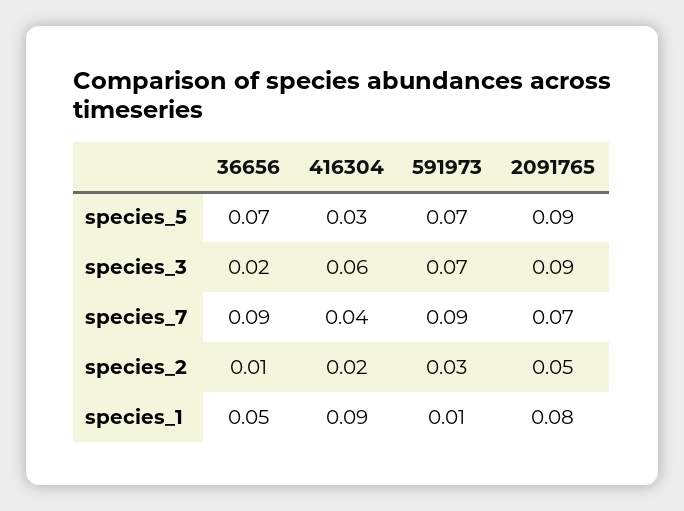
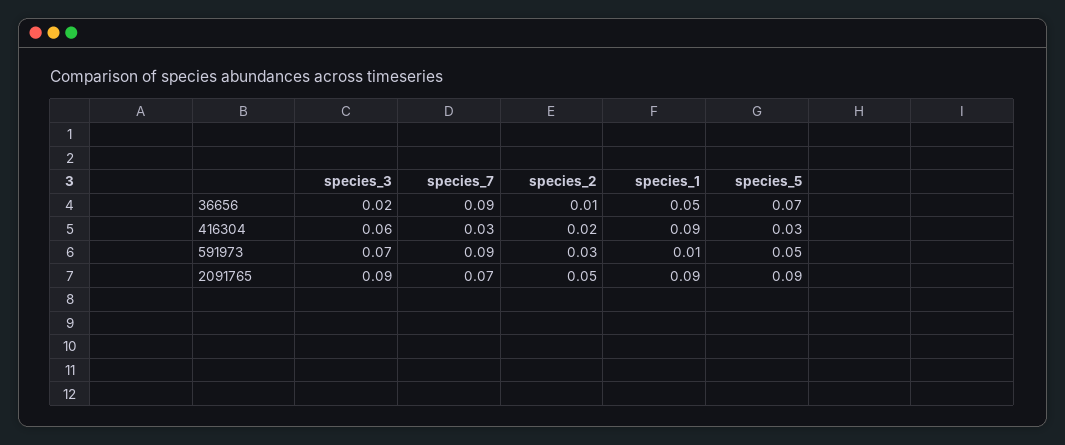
591973, species_5: 0.07 -> 0.05
416304, species_7: 0.04 -> 0.03
2091765, species_1: 0.08 -> 0.09

